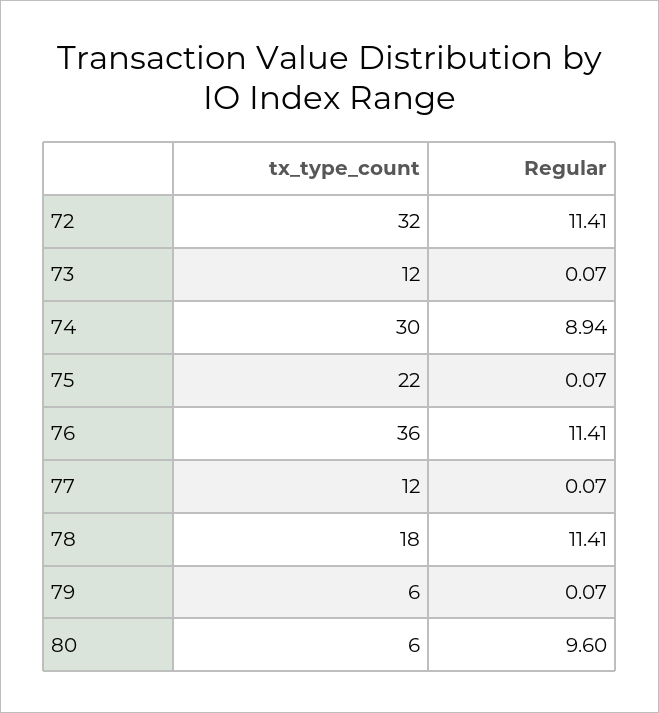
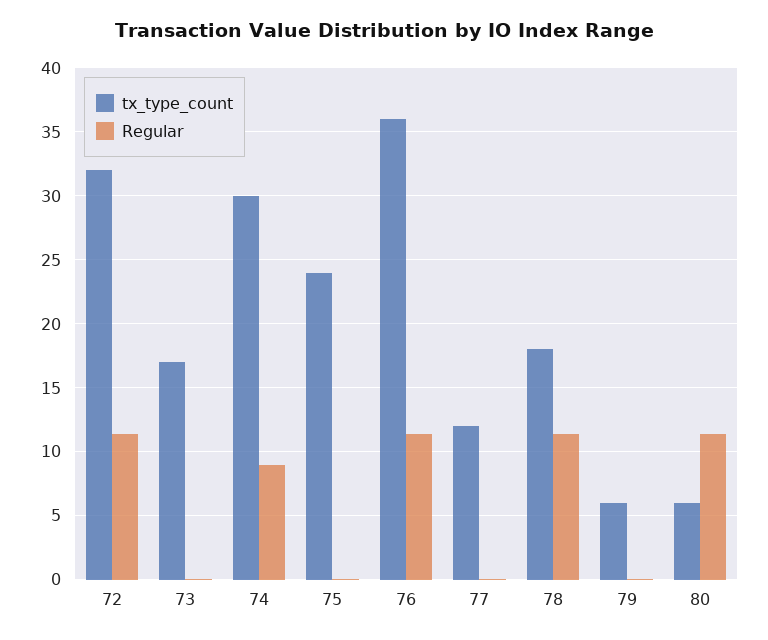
tx_type_count, 73: 12 -> 17
tx_type_count, 75: 22 -> 24
Regular, 80: 9.6 -> 11.5

